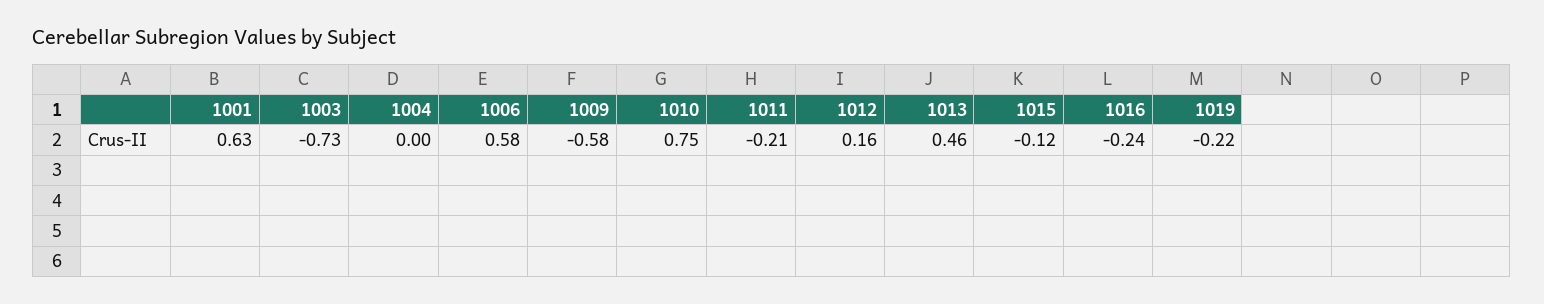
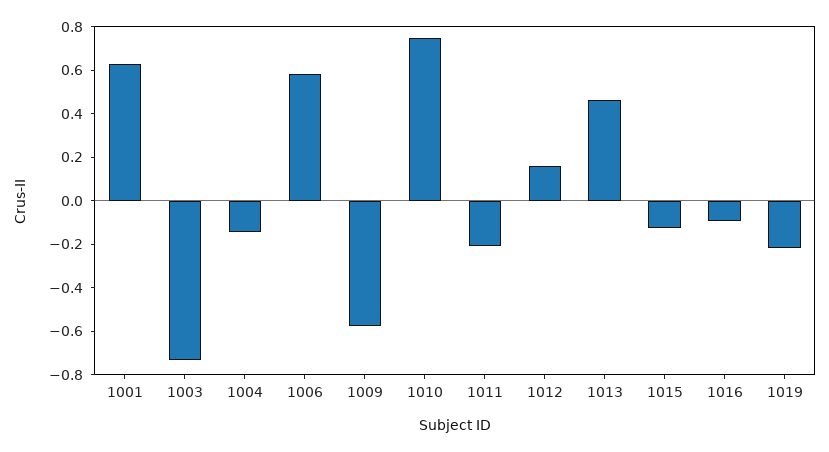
1004: 0 -> -0.15
1016: -0.24 -> -0.1

